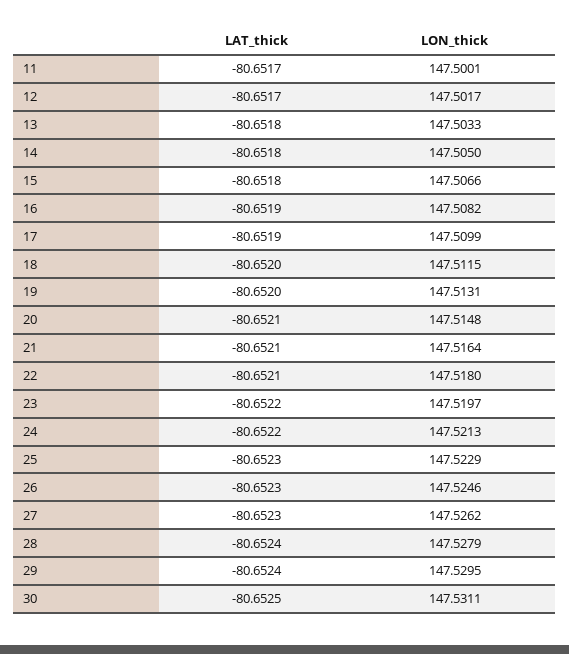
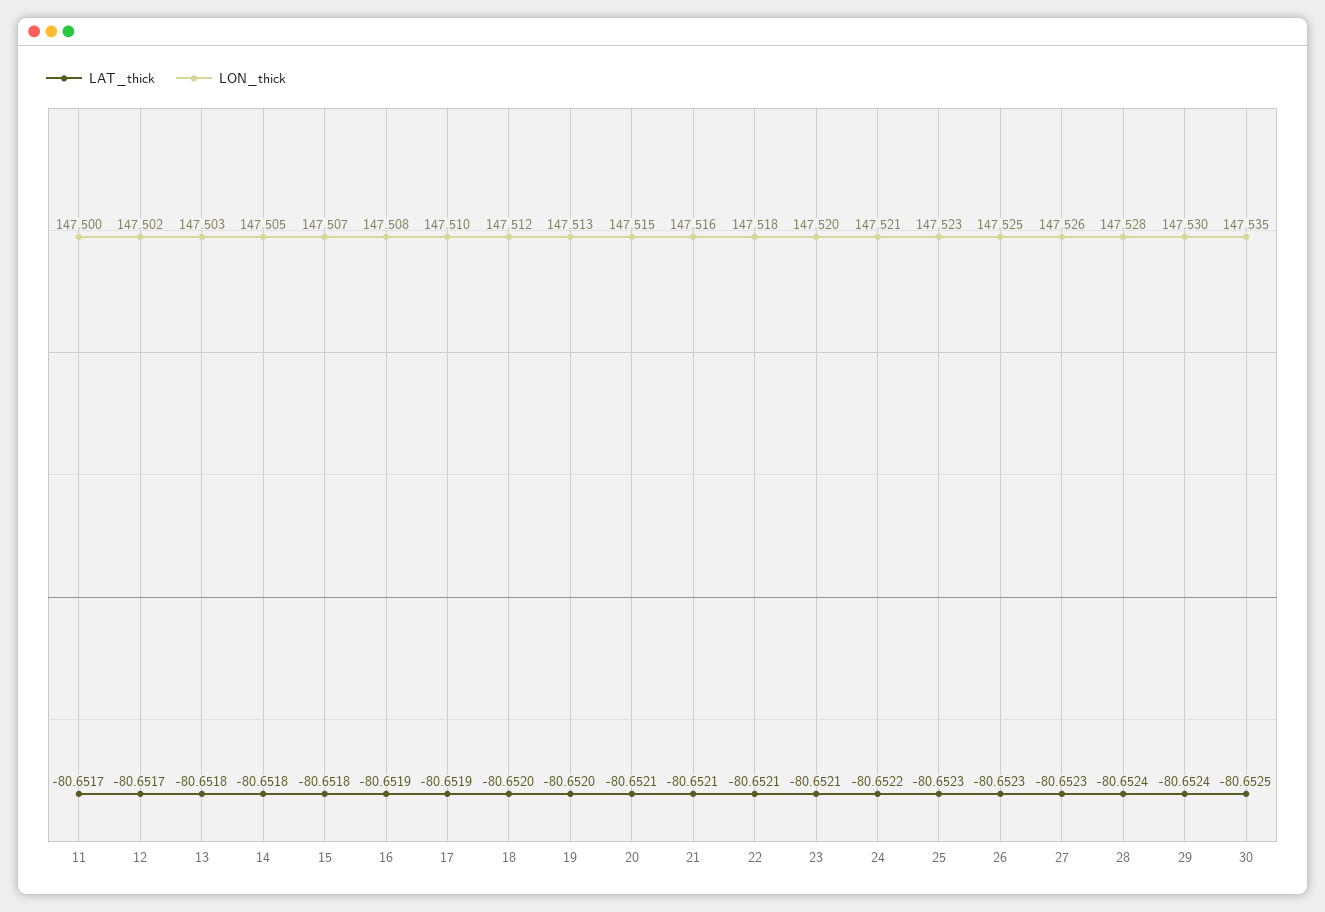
LAT_thick, 23: -80.6522 -> -80.6521
LON_thick, 30: 147.5311 -> 147.535

